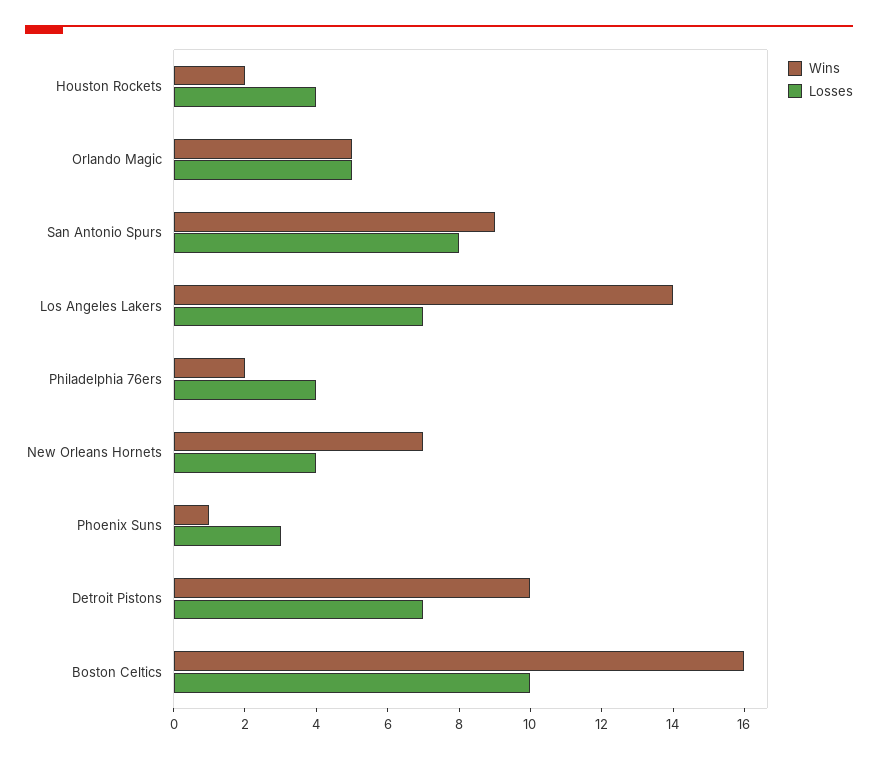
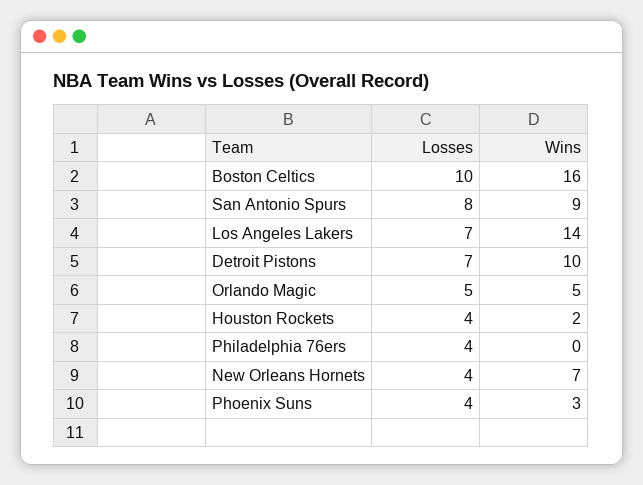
Wins, Philadelphia 76ers: 2 -> 0
Wins, Phoenix Suns: 1 -> 3
Losses, Phoenix Suns: 3 -> 4

